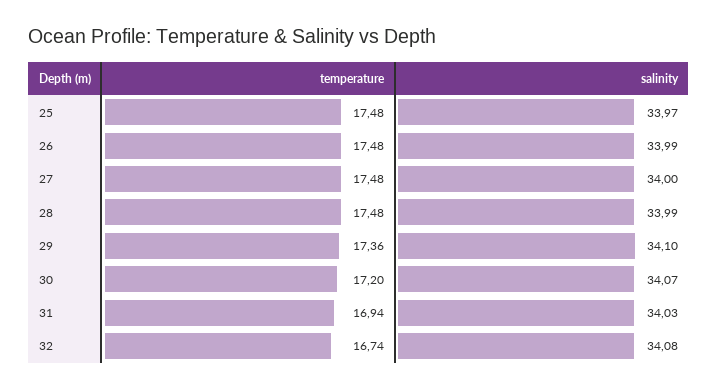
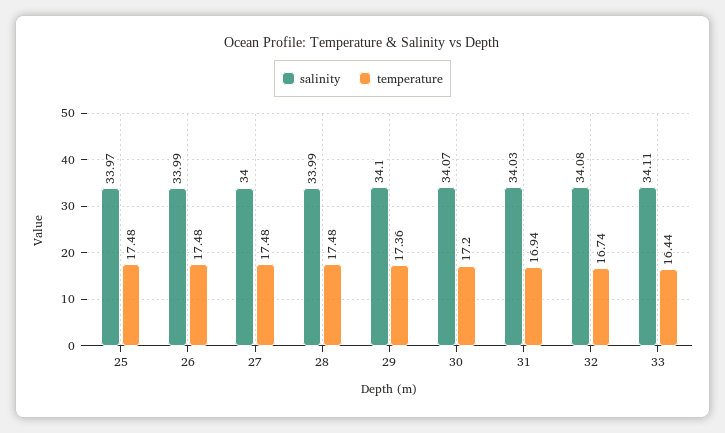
salinity, 33: none -> 34.11
temperature, 33: none -> 16.44

